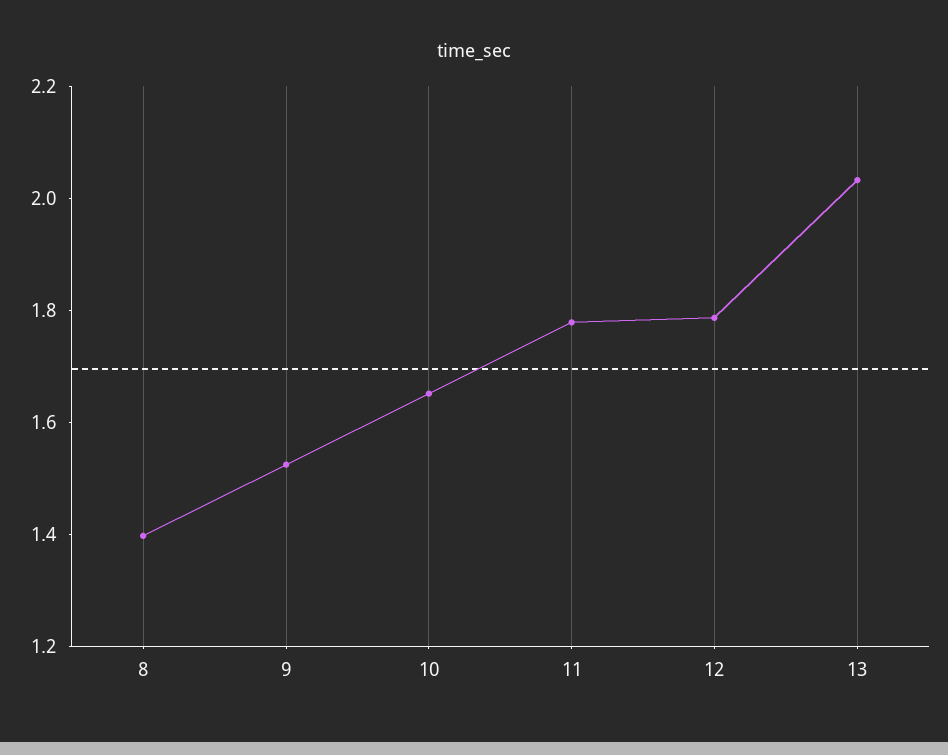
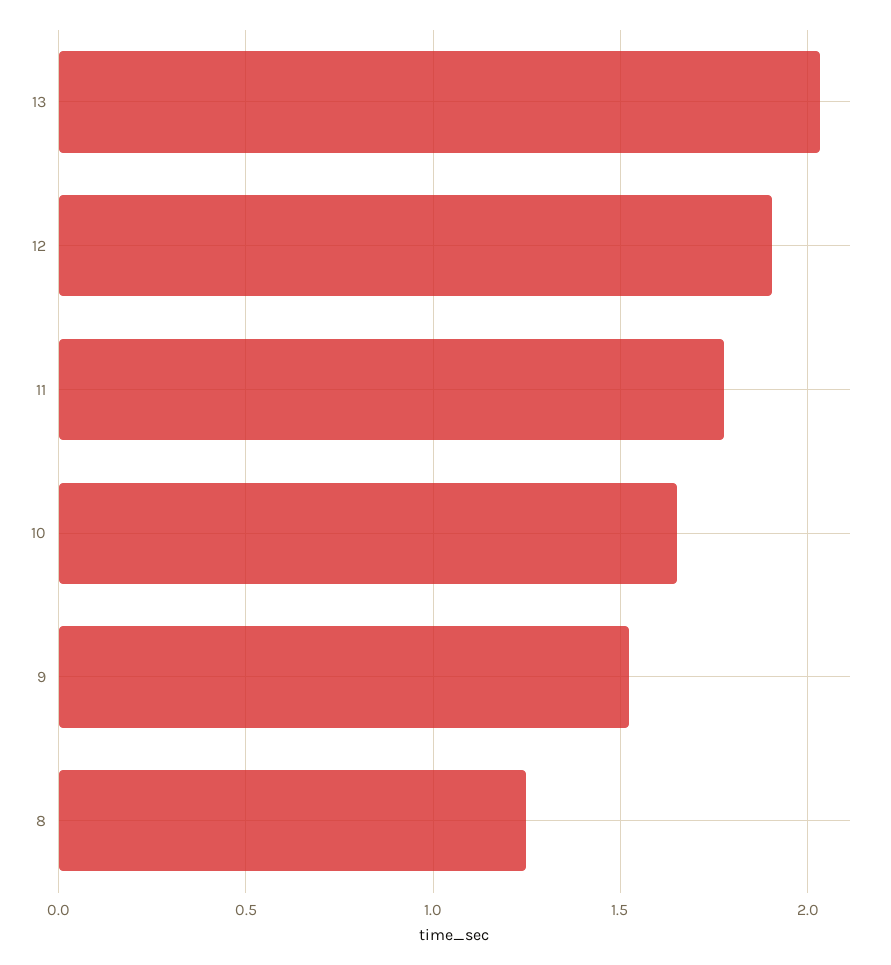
8: 1.4 -> 1.25
12: 1.8 -> 1.9

